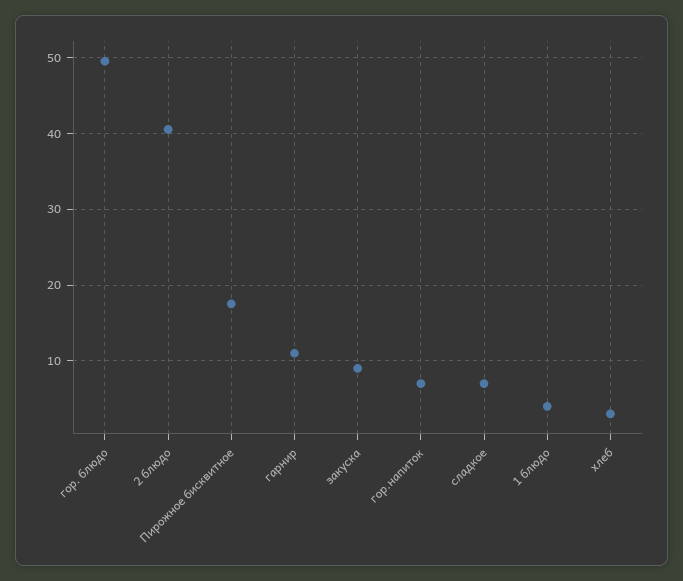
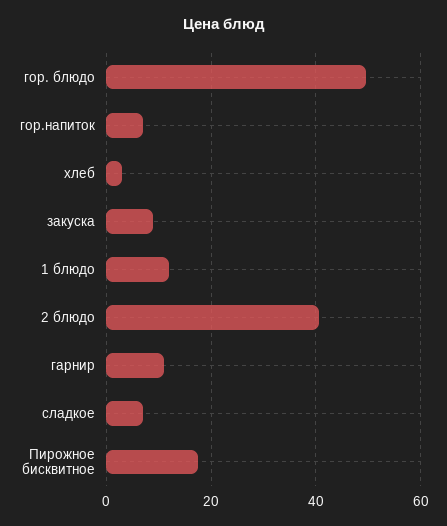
1 блюдо: 4 -> 12

